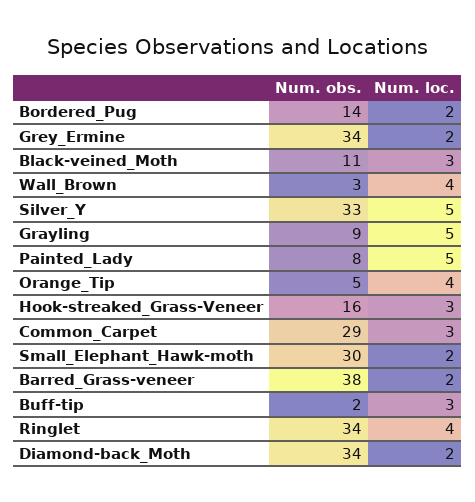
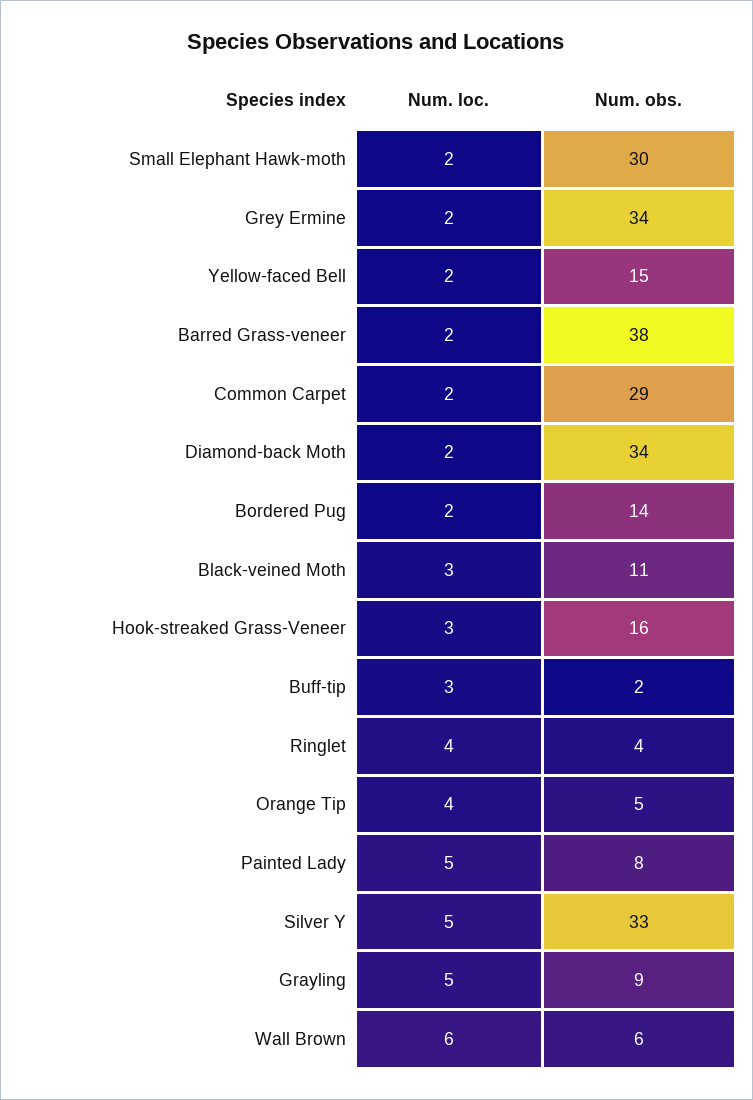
Num. obs., Wall_Brown: 3 -> 6
Num. loc., Wall_Brown: 4 -> 6
Num. loc., Common_Carpet: 3 -> 2
Num. obs., Ringlet: 34 -> 4
Num. loc., Yellow-faced Bell: none -> 2
Num. obs., Yellow-faced Bell: none -> 15

